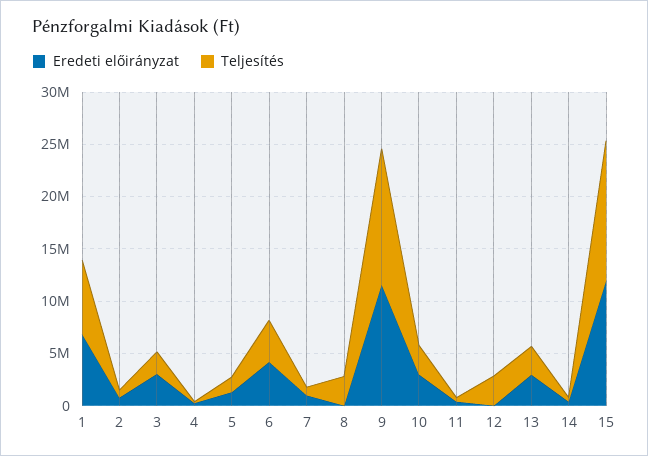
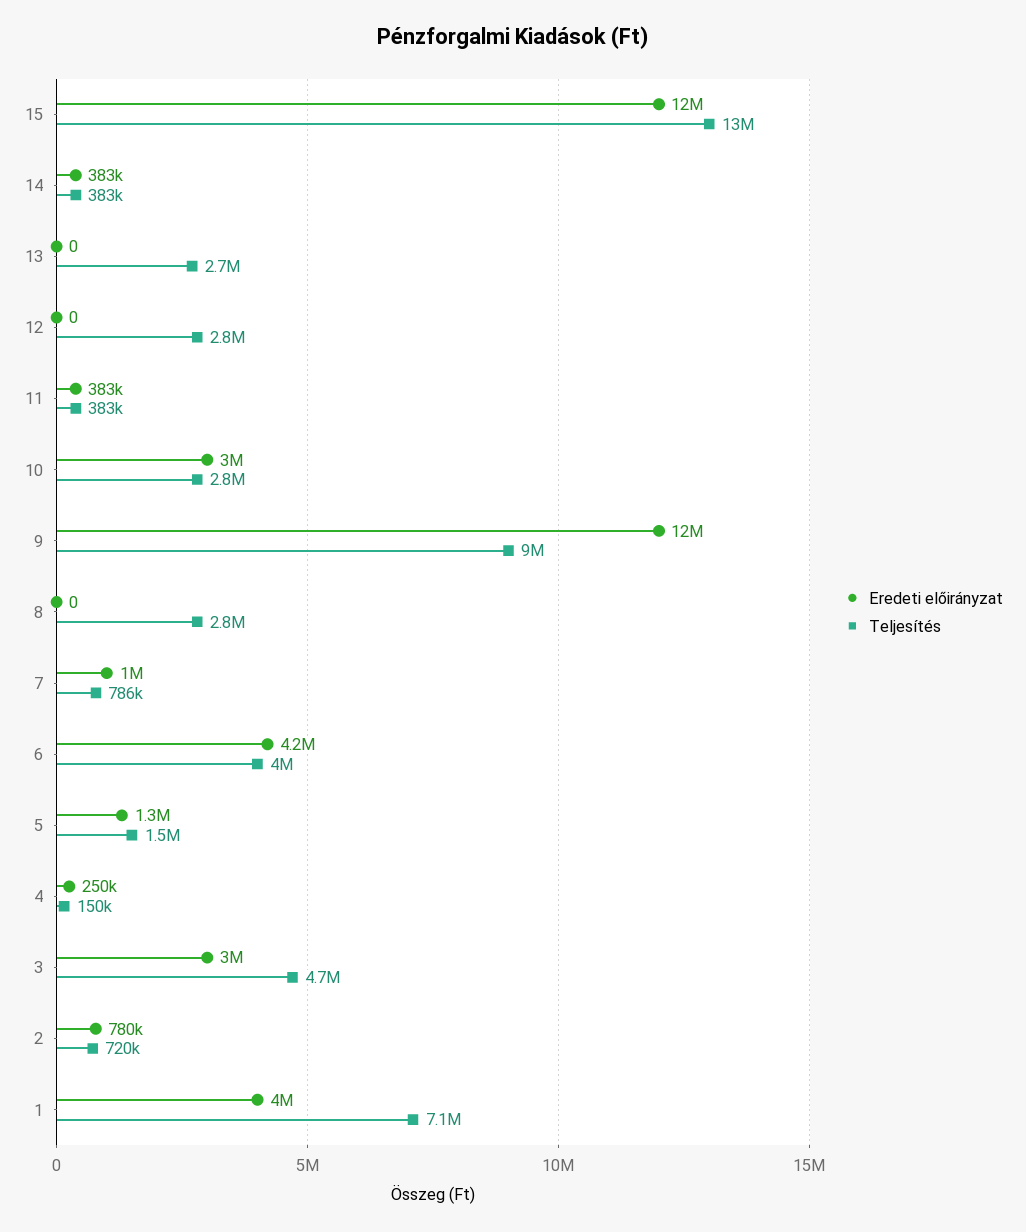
Eredeti előirányzat, 1: 7000000 -> 4000000
Teljesítés, 3: 2000000 -> 4700000
Teljesítés, 9: 13000000 -> 9000000
Eredeti előirányzat, 13: 3000000 -> 0

